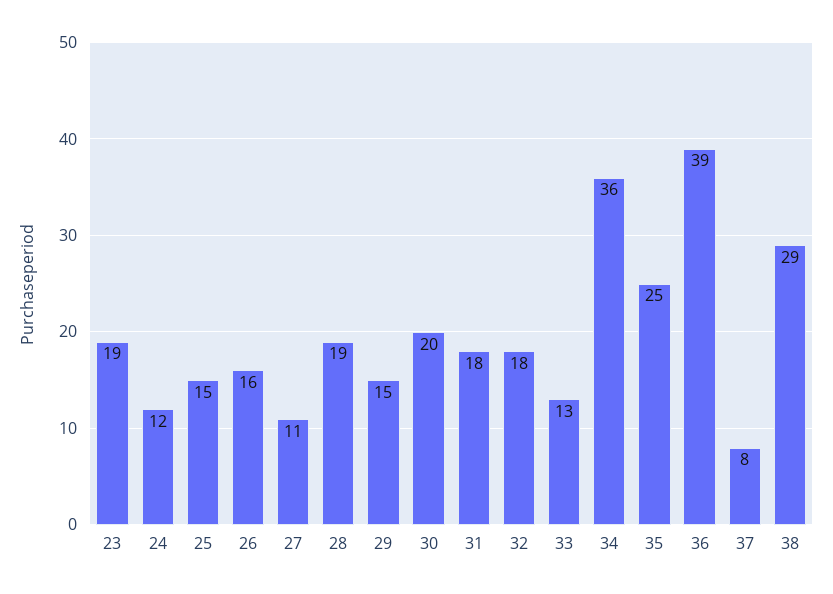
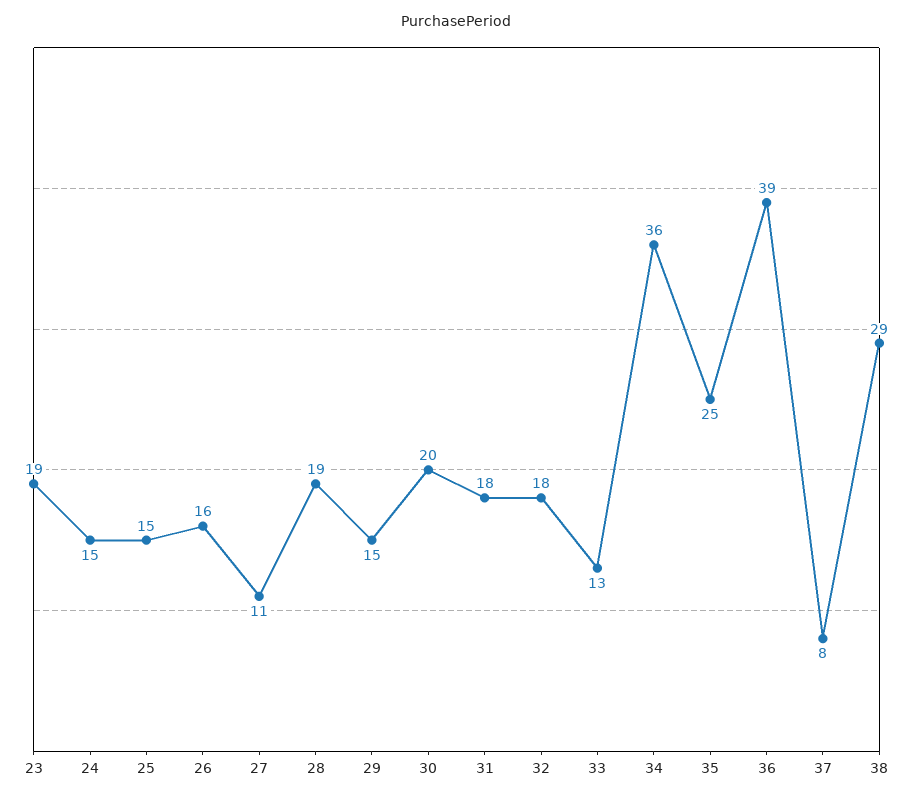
24: 12 -> 15

